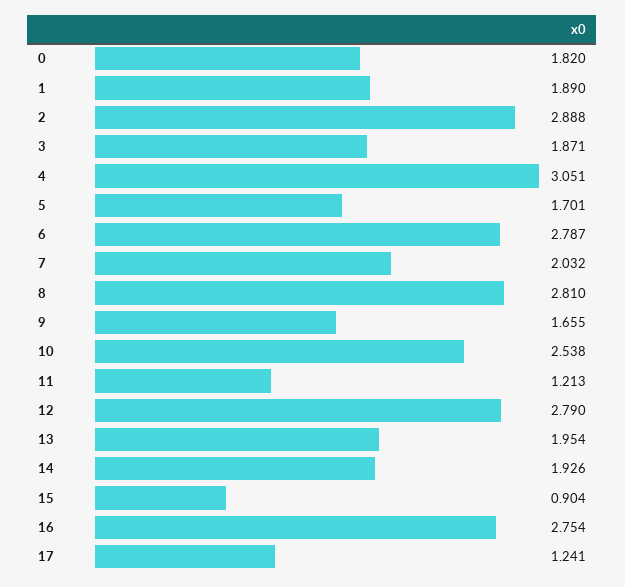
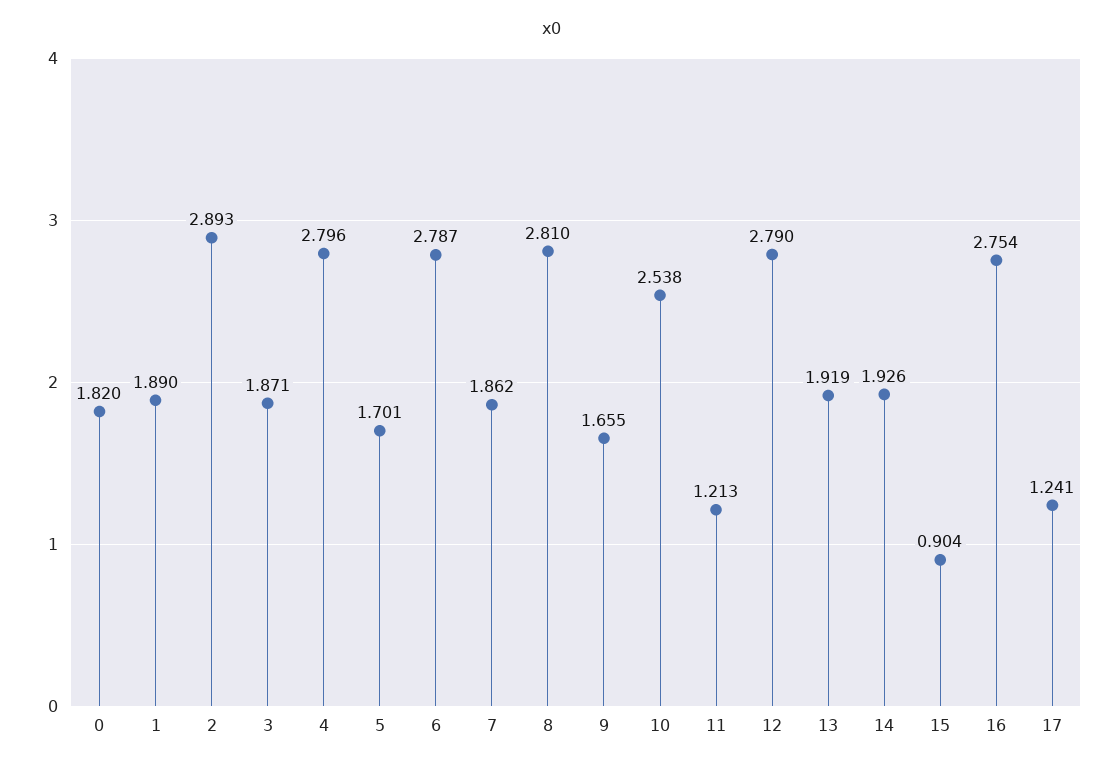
2: 2.888 -> 2.893
4: 3.051 -> 2.796
7: 2.032 -> 1.862
13: 1.954 -> 1.919

